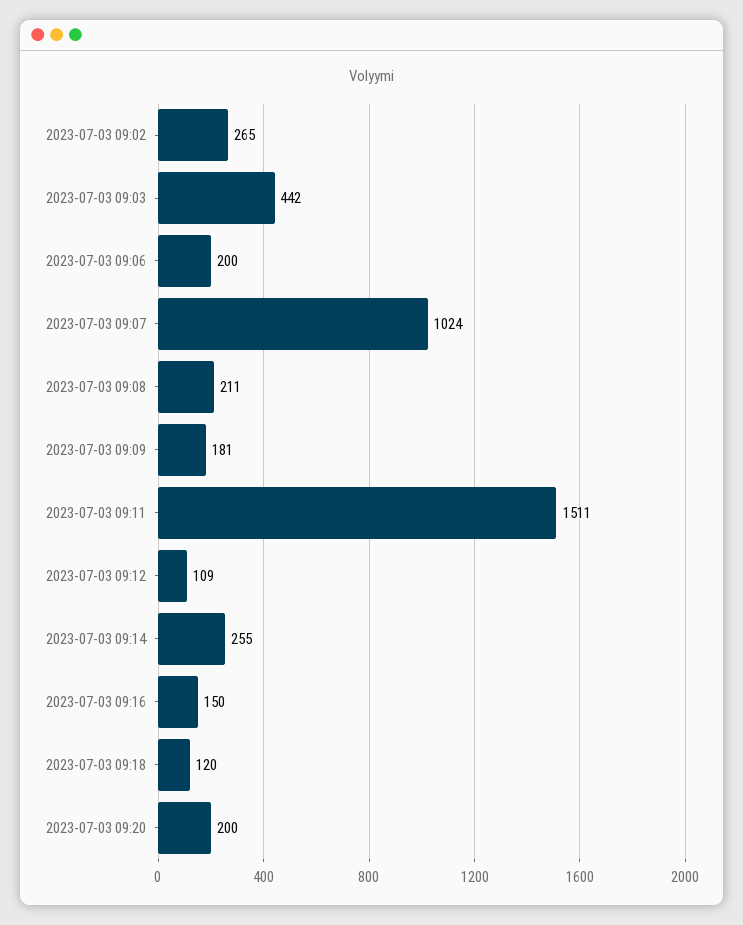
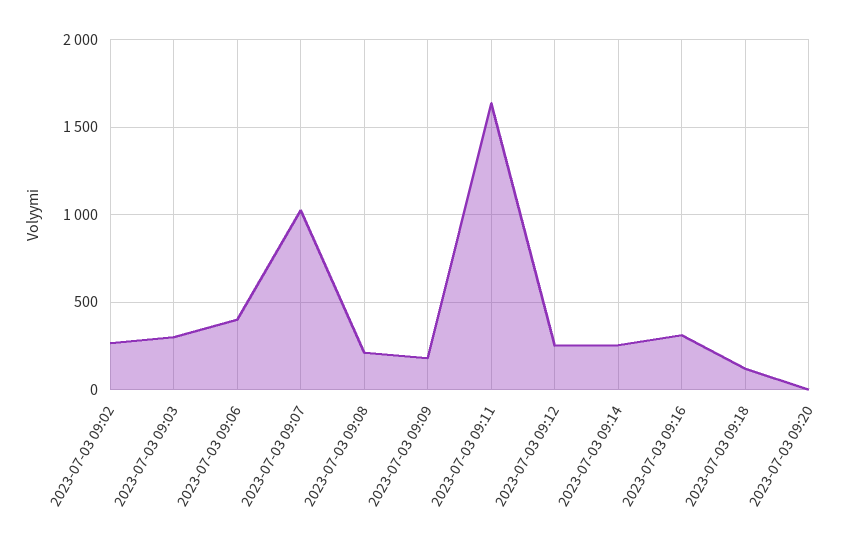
2023-07-03 09:03: 442 -> 300
2023-07-03 09:06: 200 -> 400
2023-07-03 09:11: 1511 -> 1650
2023-07-03 09:12: 109 -> 250
2023-07-03 09:16: 150 -> 300
2023-07-03 09:20: 200 -> 0

